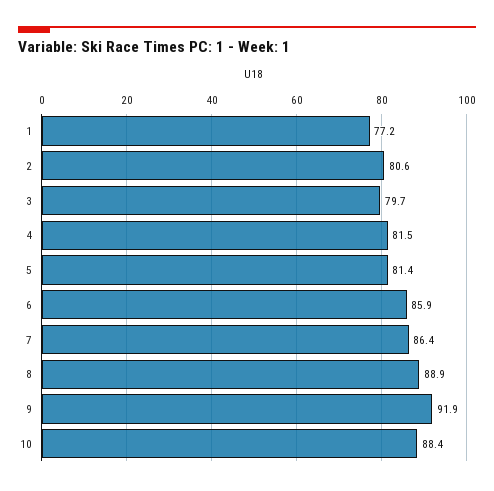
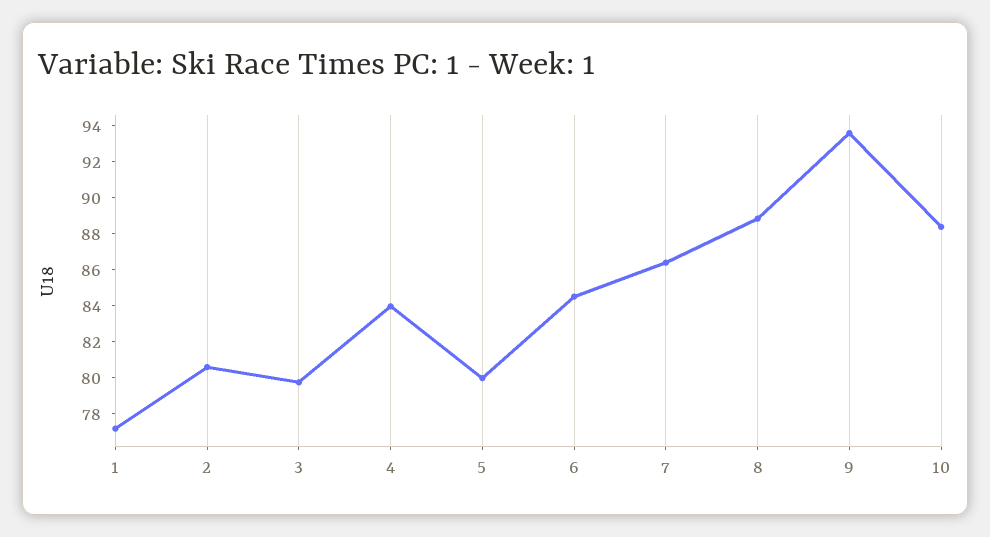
4: 81.5 -> 84
5: 81.4 -> 80
6: 85.9 -> 84.5
9: 91.9 -> 93.5

